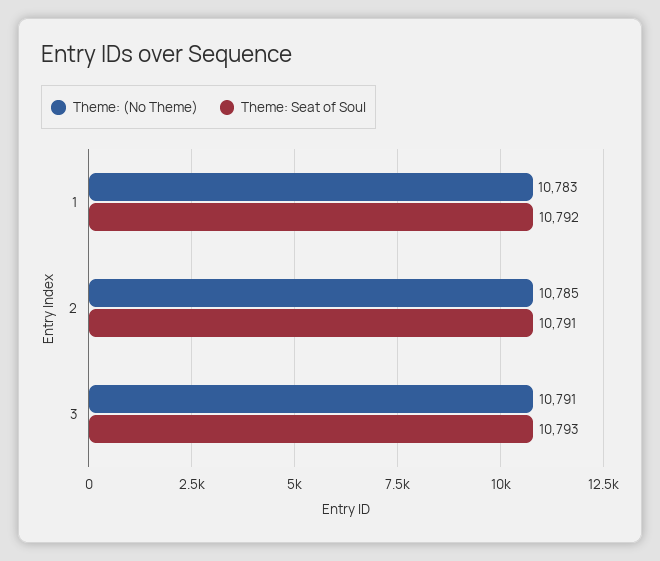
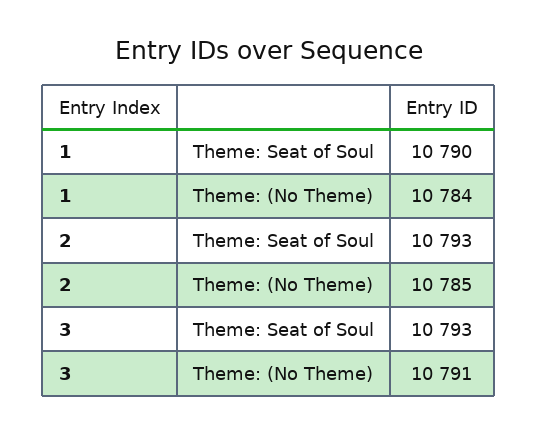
Theme: (No Theme), 1: 10783 -> 10784
Theme: Seat of Soul, 1: 10792 -> 10790
Theme: Seat of Soul, 2: 10791 -> 10793

